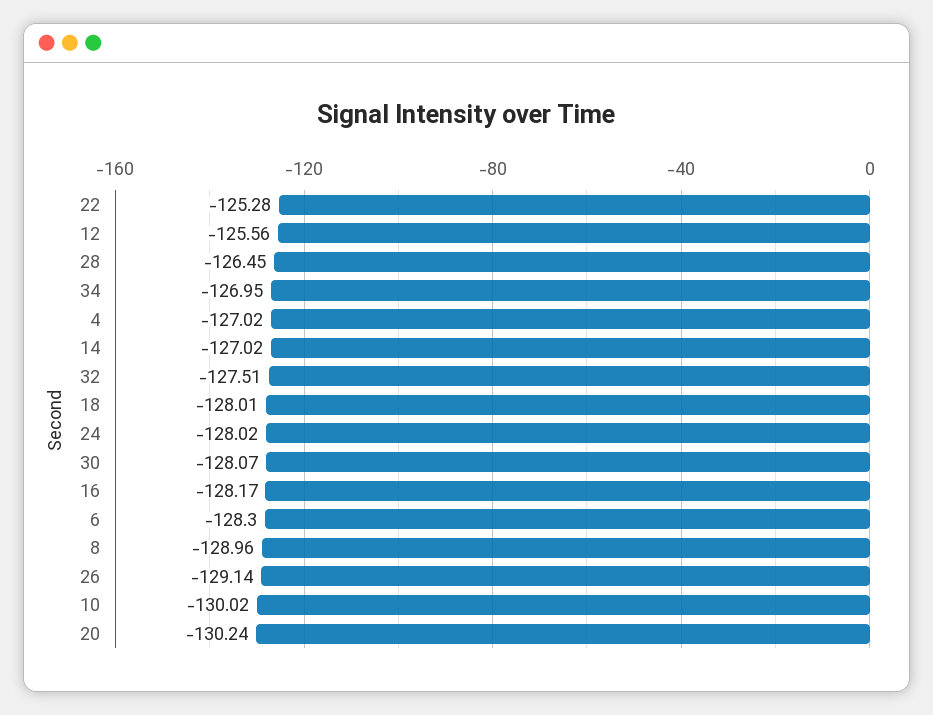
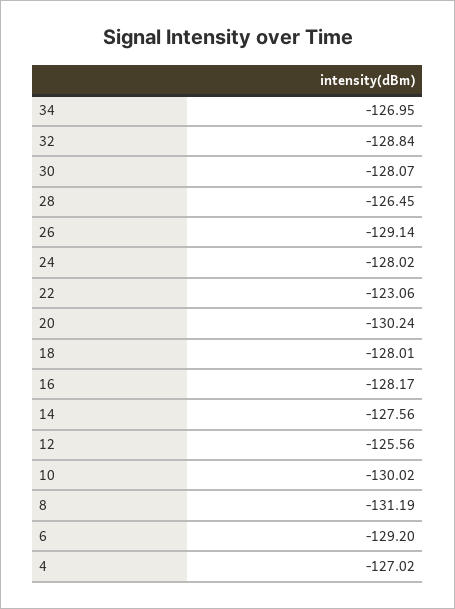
22: -125.28 -> -123.06
14: -127.02 -> -127.56
32: -127.51 -> -128.84
6: -128.3 -> -129.2
8: -128.96 -> -131.19

